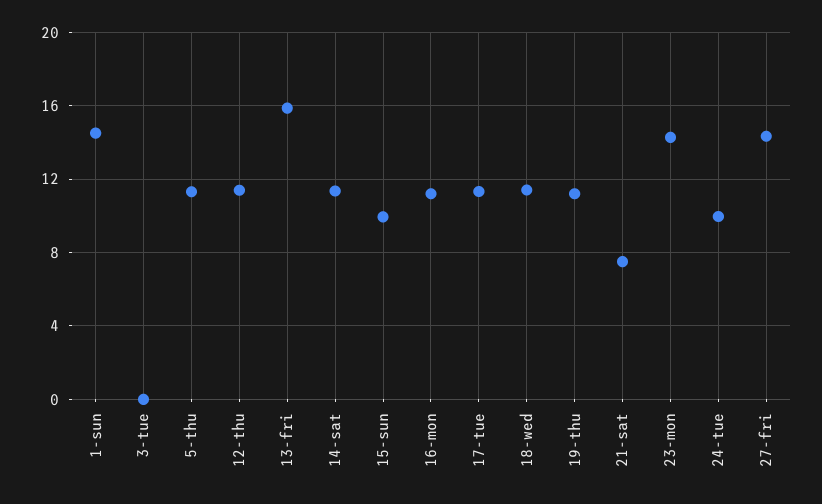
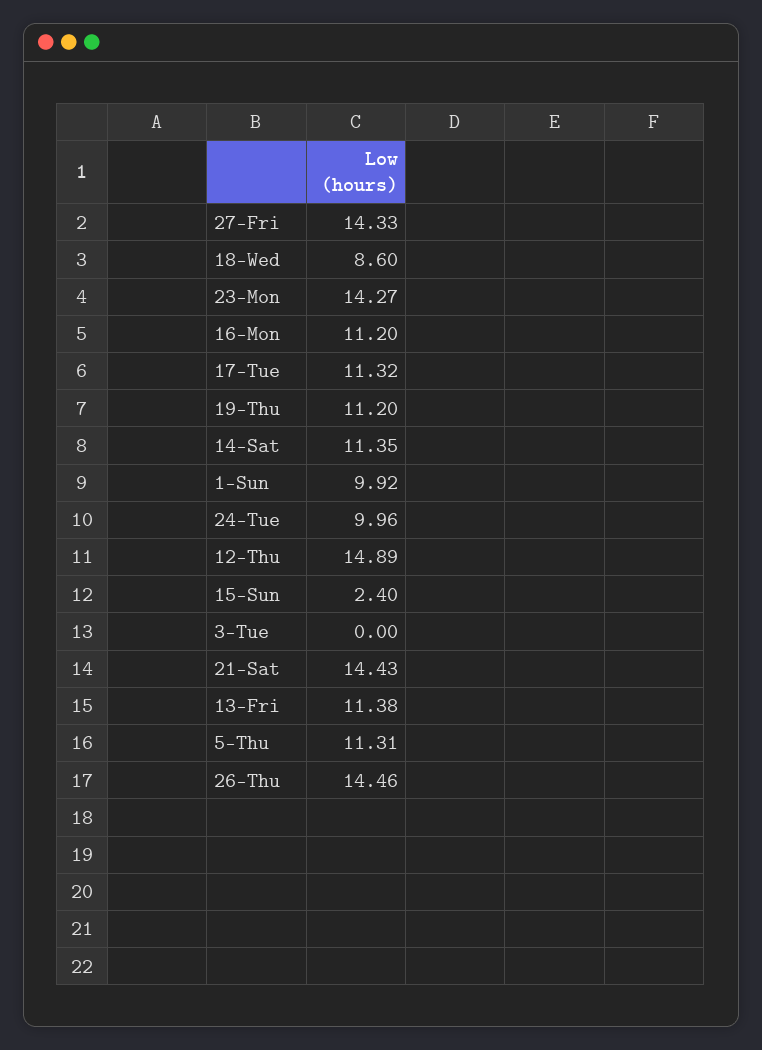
1-sun: 14.5 -> 9.92
12-thu: 11.5 -> 14.89
13-fri: 16 -> 11.38
15-sun: 10 -> 2.4
18-wed: 11.5 -> 8.6
21-sat: 7.5 -> 14.43
26-Thu: none -> 14.46

